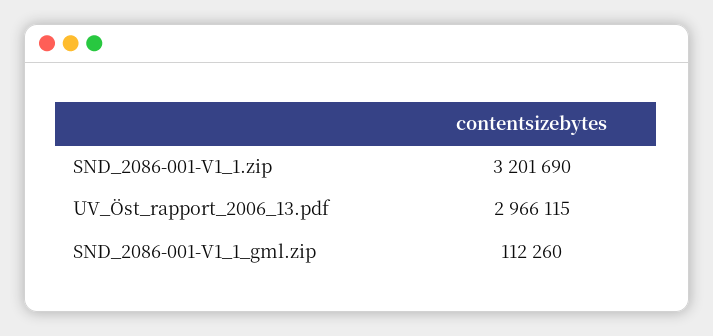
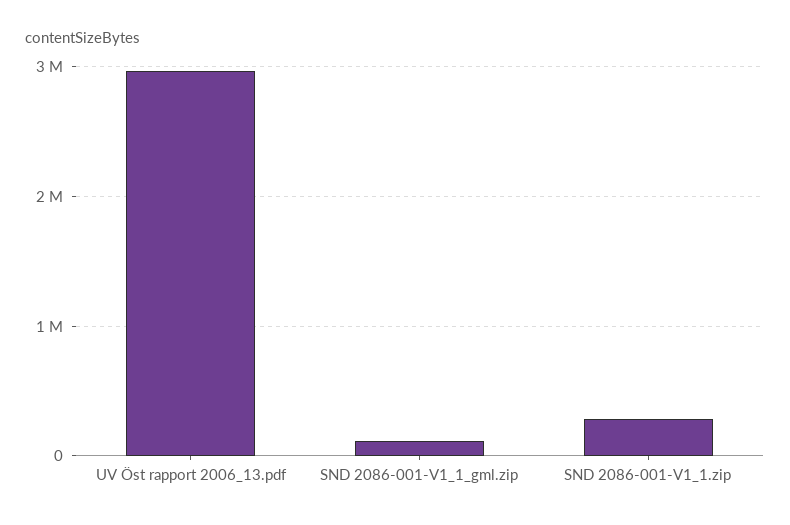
SND_2086-001-V1_1.zip: 3201690 -> 300000

